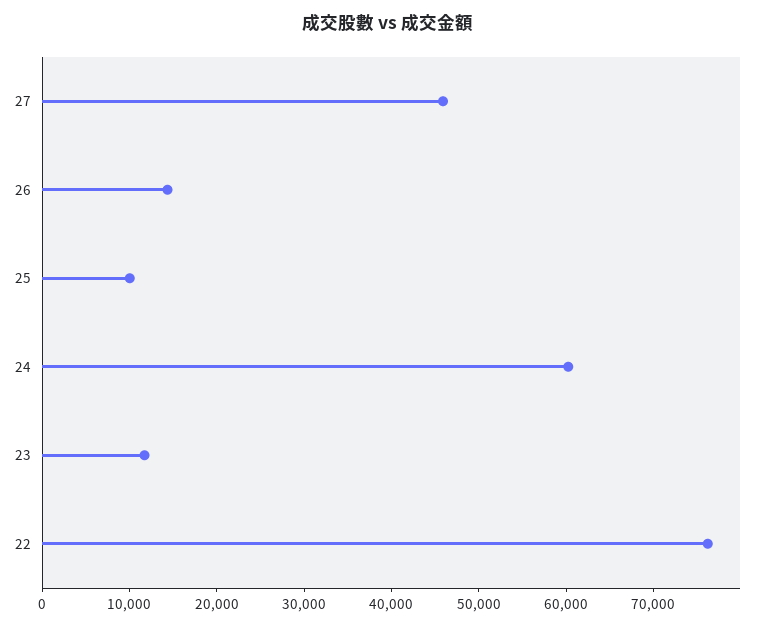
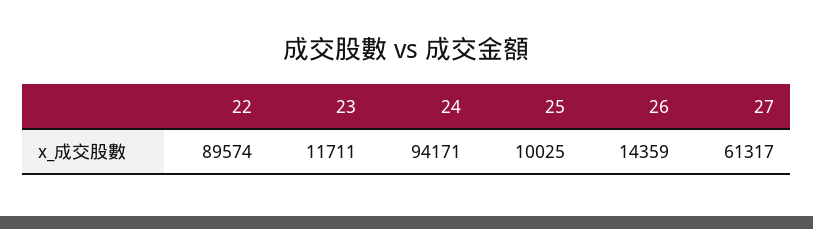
27: 46000 -> 61317
24: 60000 -> 94171
22: 76000 -> 89574

